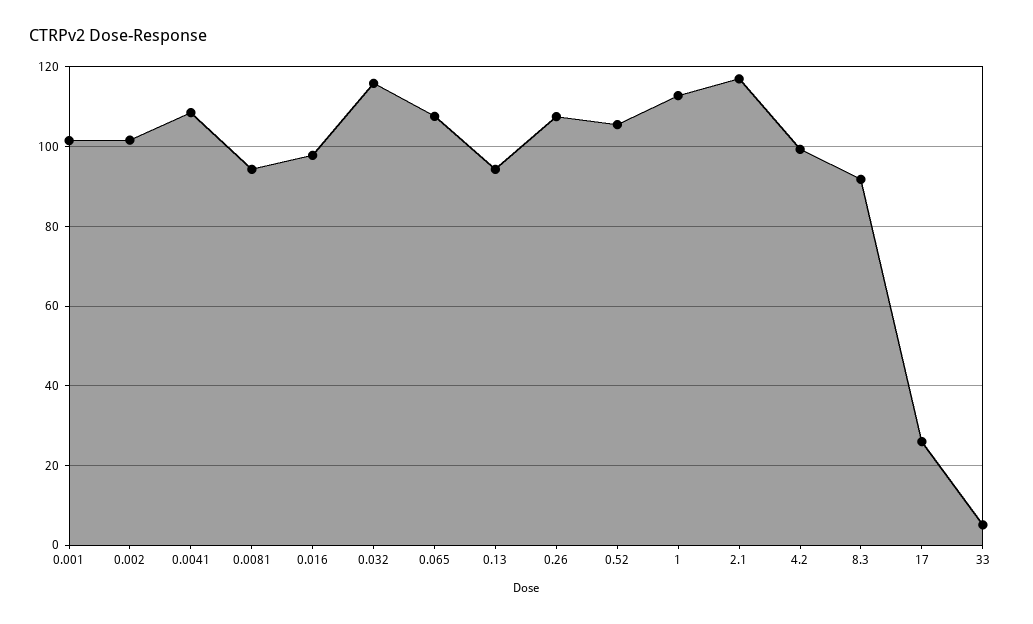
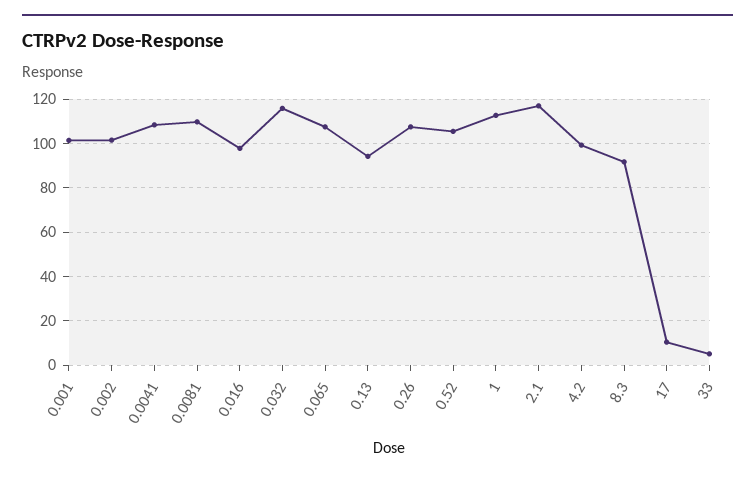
0.0081: 94 -> 110
17: 26 -> 10

